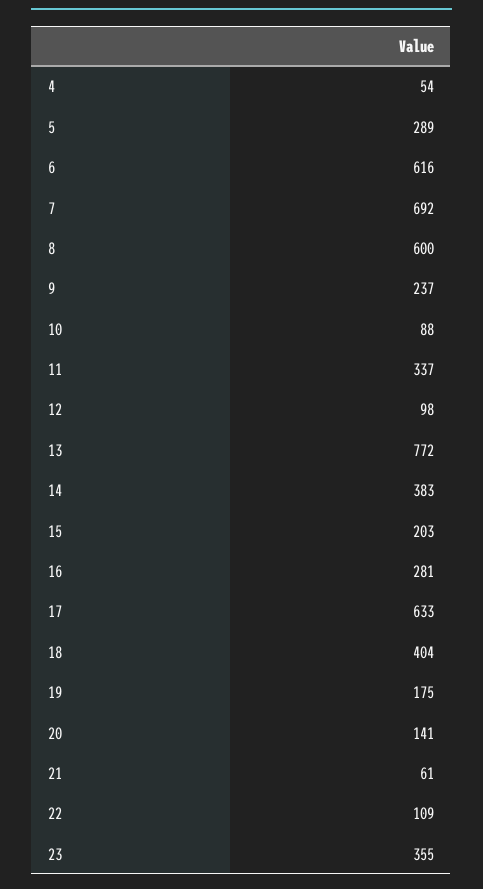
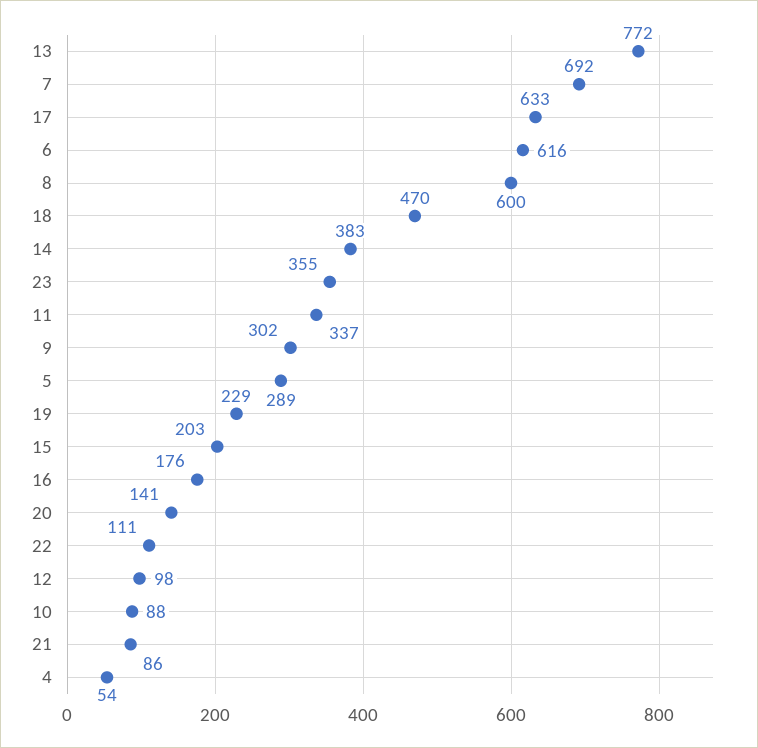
9: 237 -> 302
16: 281 -> 176
18: 404 -> 470
19: 175 -> 229
21: 61 -> 86
22: 109 -> 111

